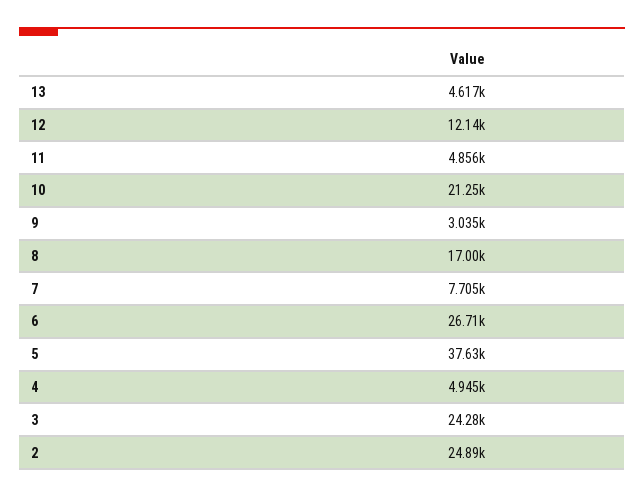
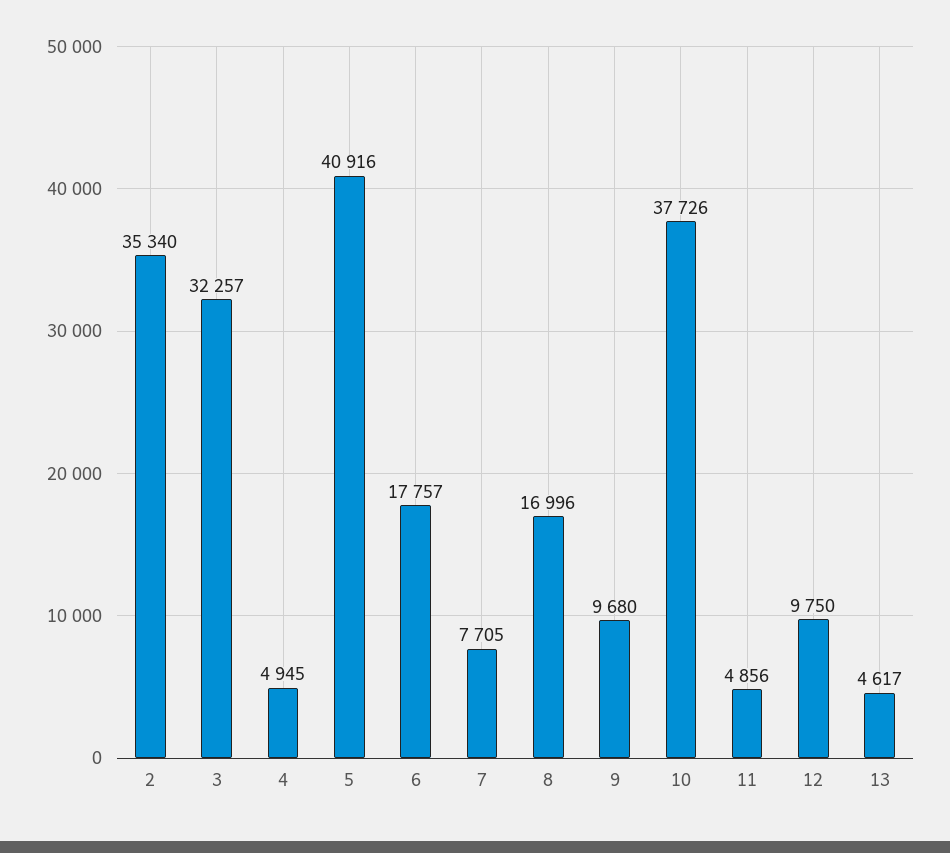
12: 12140 -> 9750
10: 21250 -> 37726
9: 3035 -> 9680
6: 26710 -> 17757
5: 37630 -> 40916
3: 24280 -> 32257
2: 24890 -> 35340

